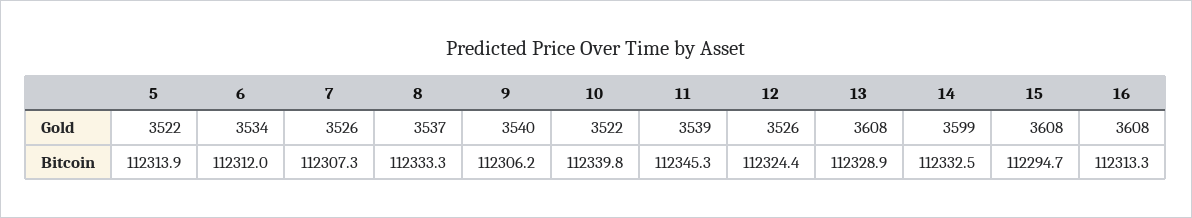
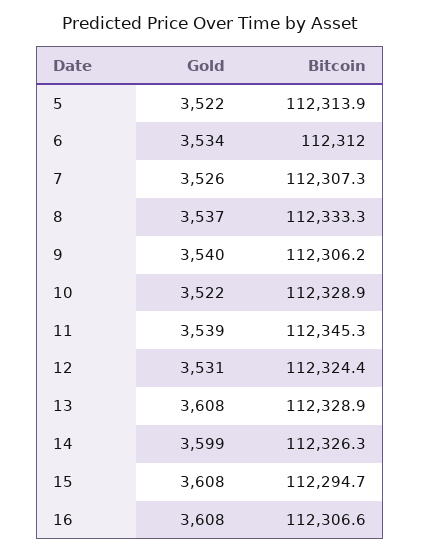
12, Gold: 3526 -> 3531
10, Bitcoin: 112339.8 -> 112328.9
14, Bitcoin: 112332.5 -> 112326.3
16, Bitcoin: 112313.3 -> 112306.6

